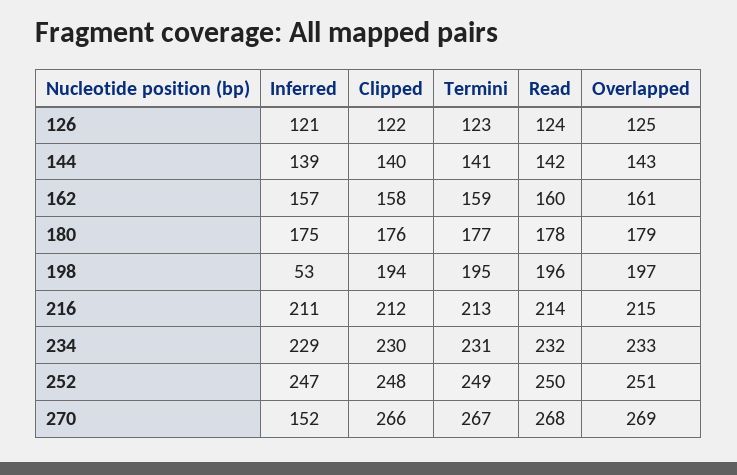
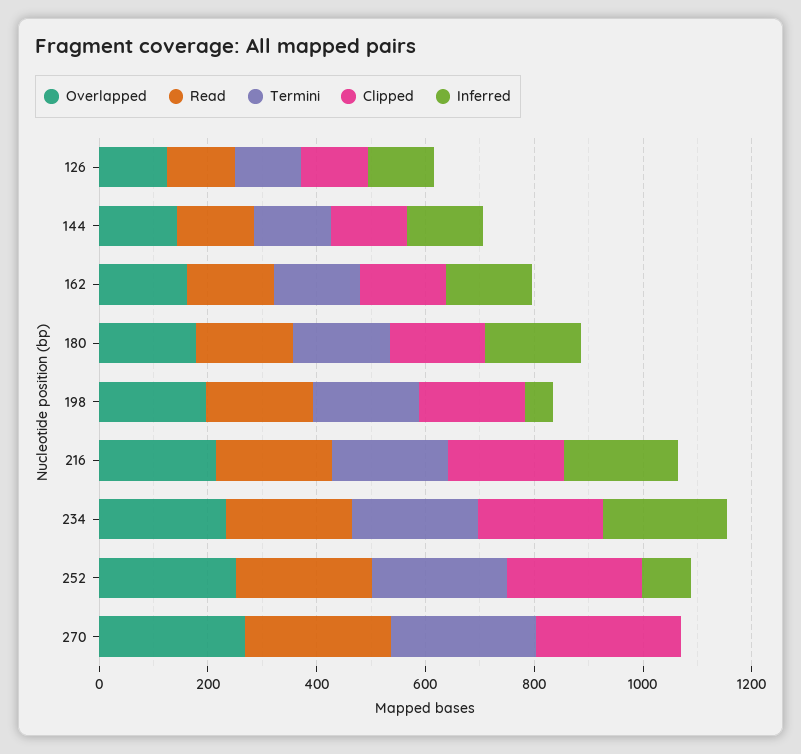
Inferred, 252: 247 -> 100
Inferred, 270: 152 -> 0

